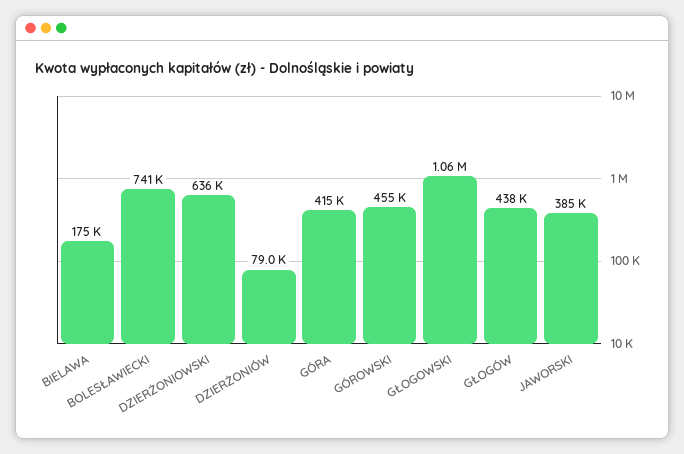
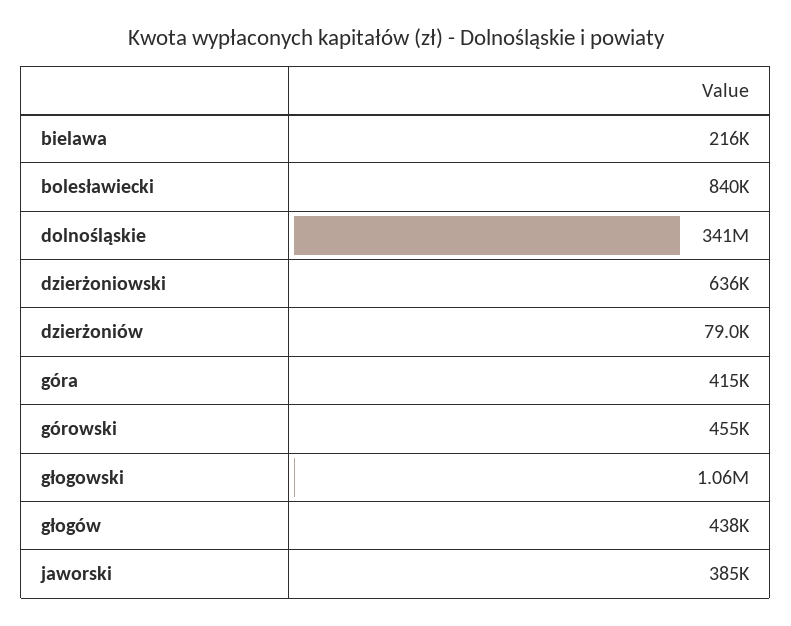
BIELAWA: 175000 -> 216000
BOLESŁAWIECKI: 741000 -> 840000
dolnośląskie: none -> 341000000

